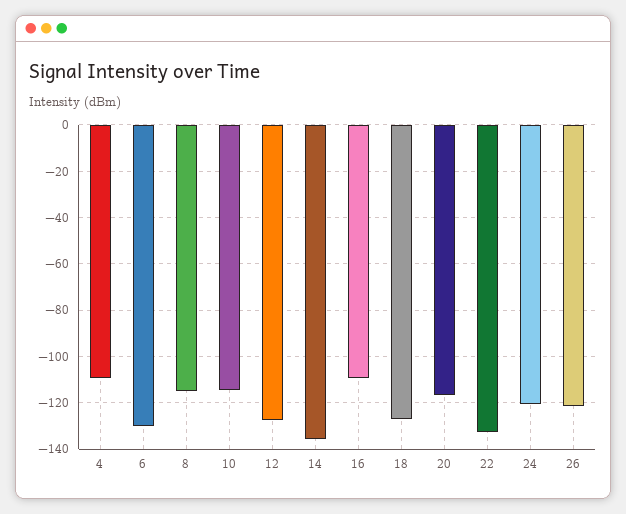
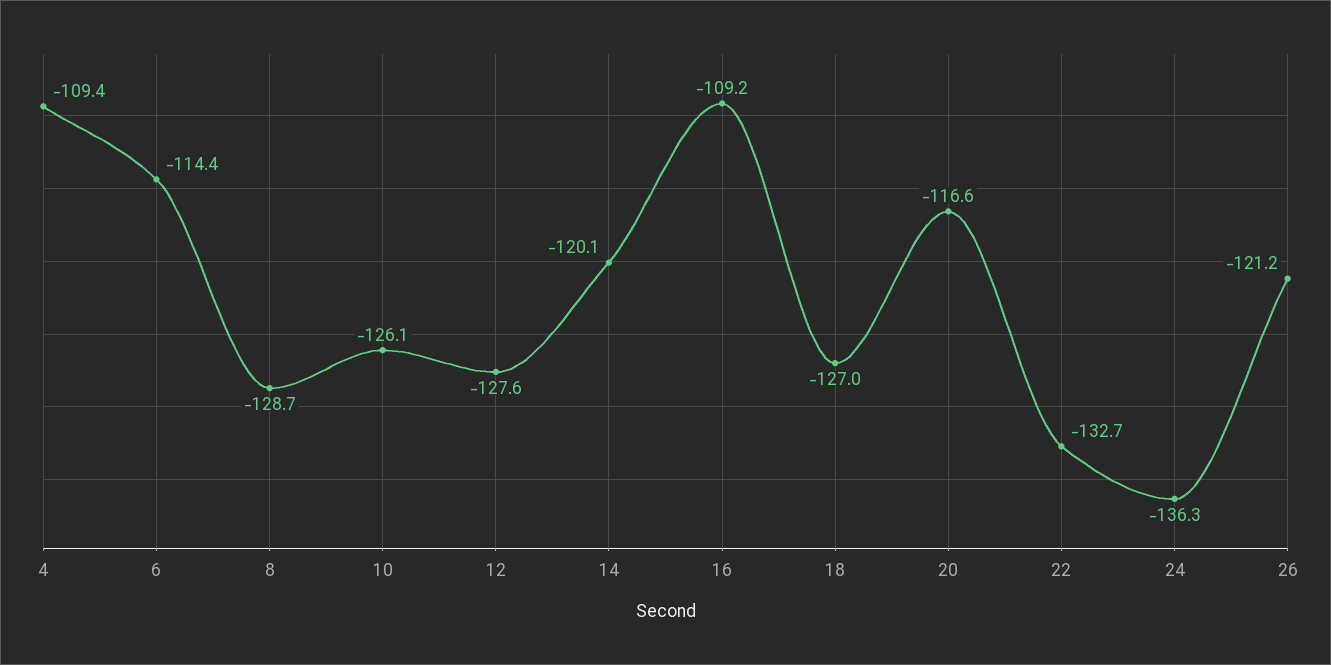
6: -130 -> -114.4
8: -115 -> -128.7
10: -115 -> -126.1
14: -135 -> -120.1
24: -120 -> -136.3

